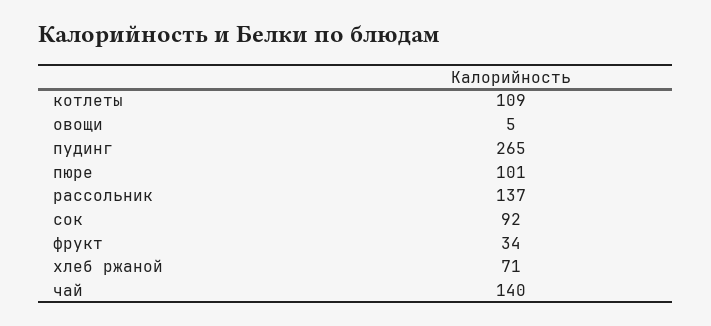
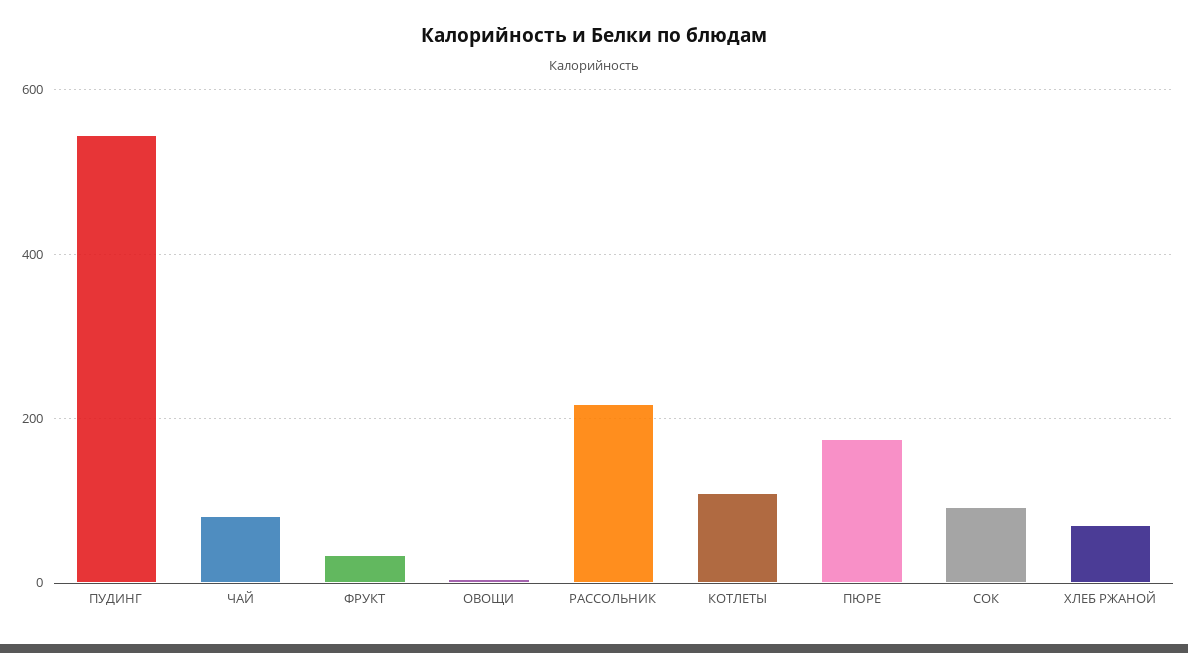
пудинг: 265 -> 540
пюре: 101 -> 180
рассольник: 137 -> 220
чай: 140 -> 80

